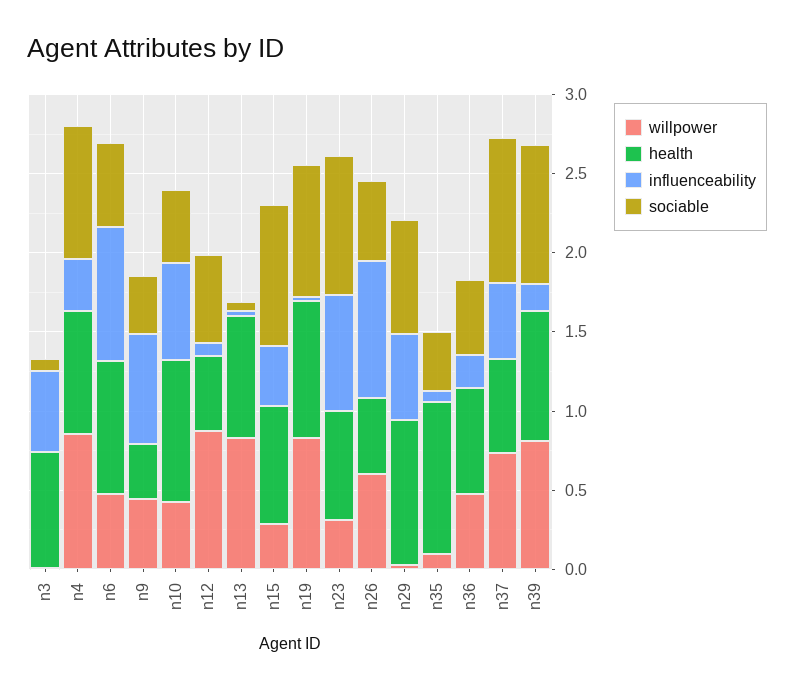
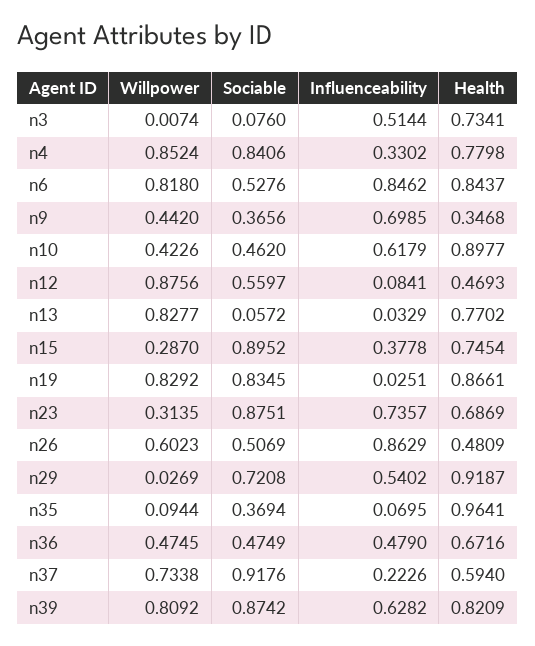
willpower, n6: 0.5 -> 0.818
influenceability, n36: 0.2 -> 0.479
influenceability, n37: 0.5 -> 0.2226
influenceability, n39: 0.2 -> 0.6282

